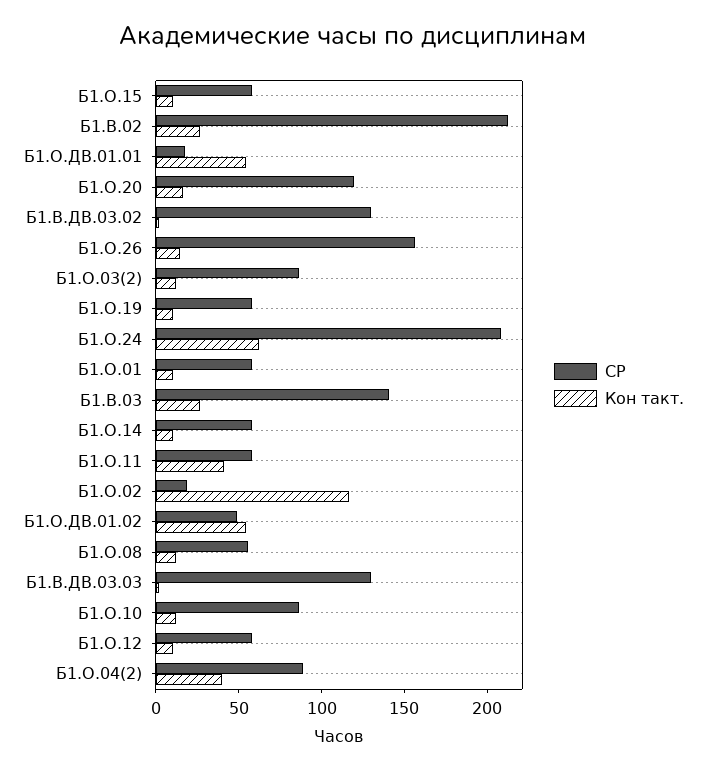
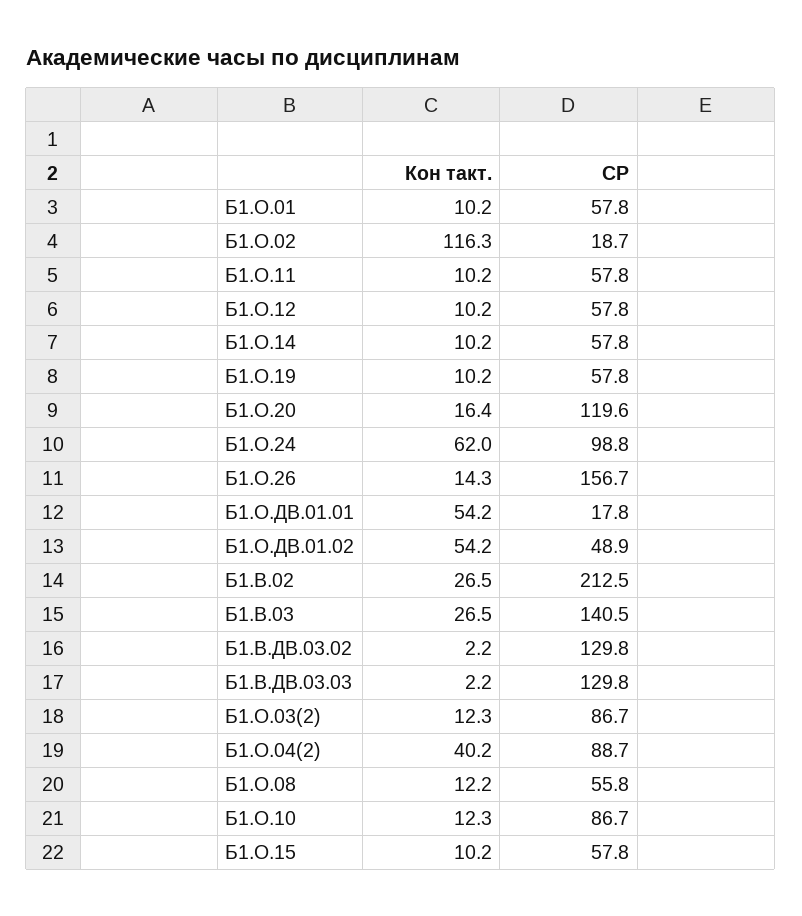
СР, Б1.О.24: 210 -> 98.8
Кон такт., Б1.О.11: 40 -> 10.2

